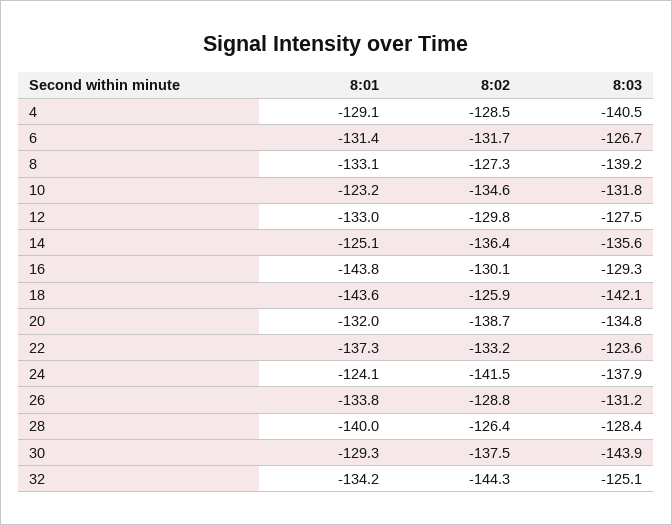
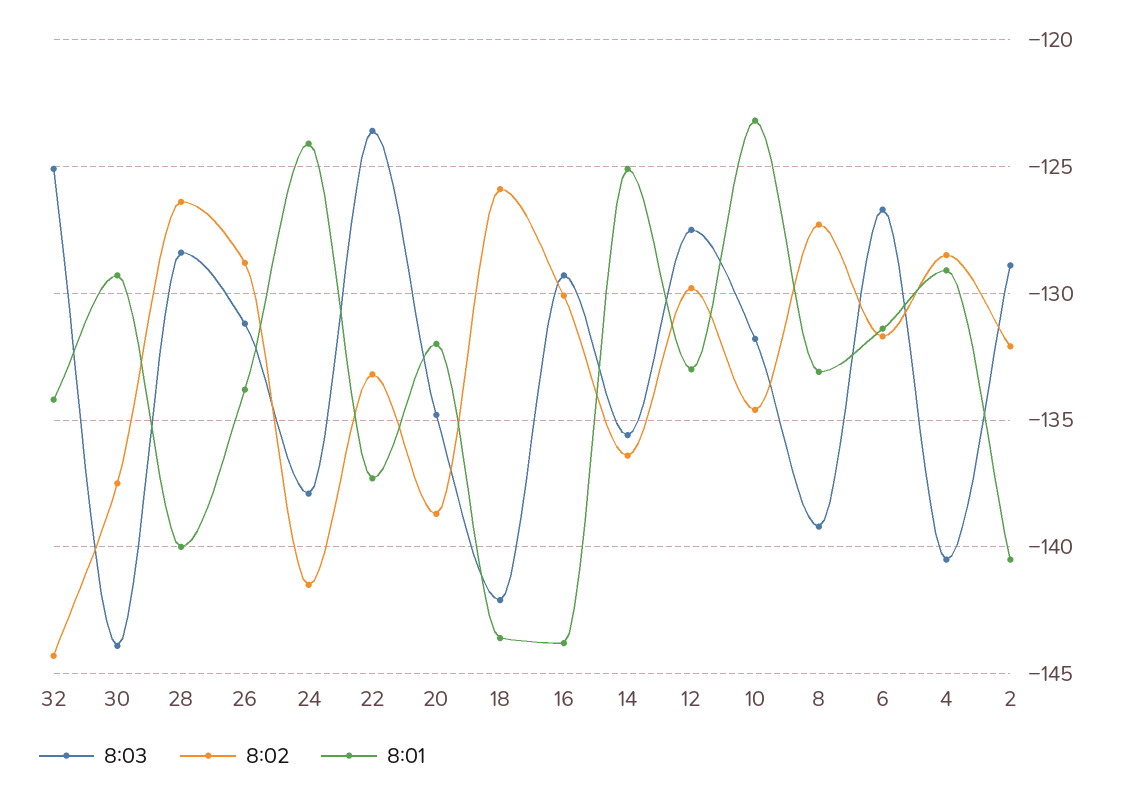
8:03, 2: none -> -129
8:02, 2: none -> -132
8:01, 2: none -> -140.5

